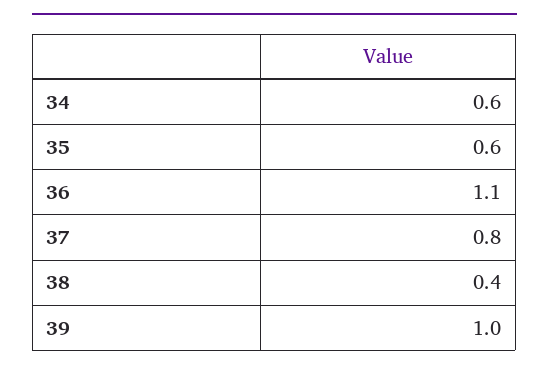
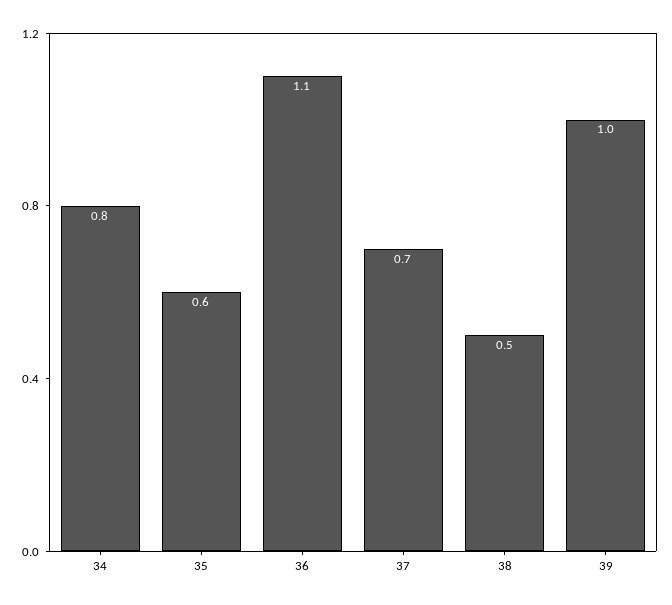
34: 0.6 -> 0.8
37: 0.8 -> 0.7
38: 0.4 -> 0.5

